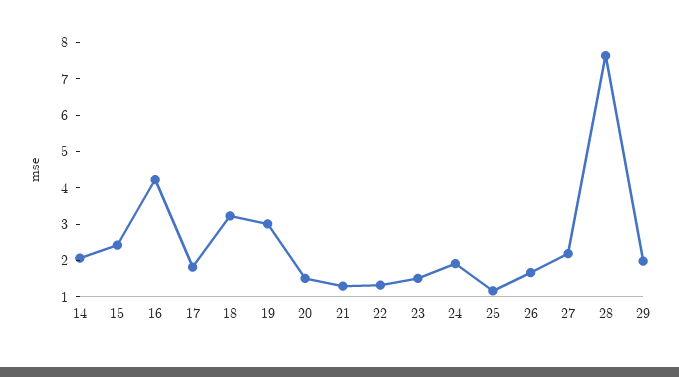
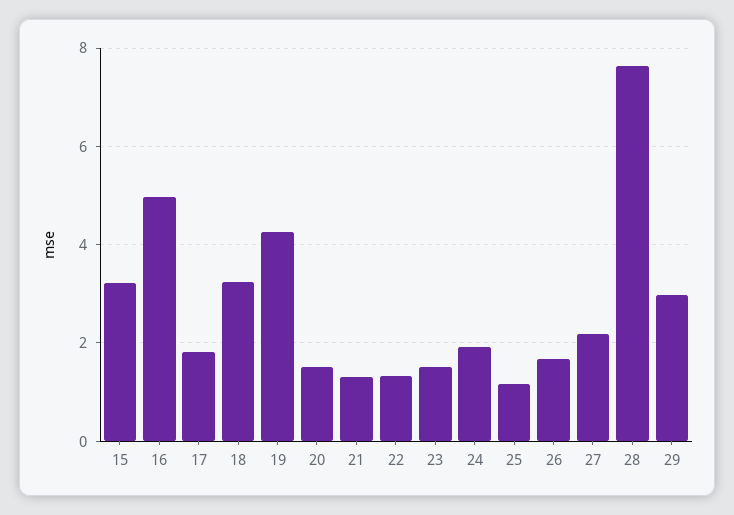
14: 2 -> none
15: 2.5 -> 3.2
16: 4.25 -> 5
19: 3 -> 4.2
29: 2 -> 3

